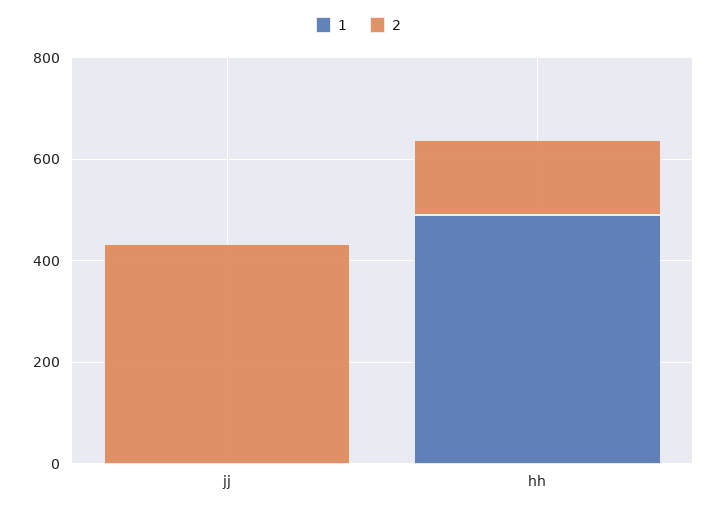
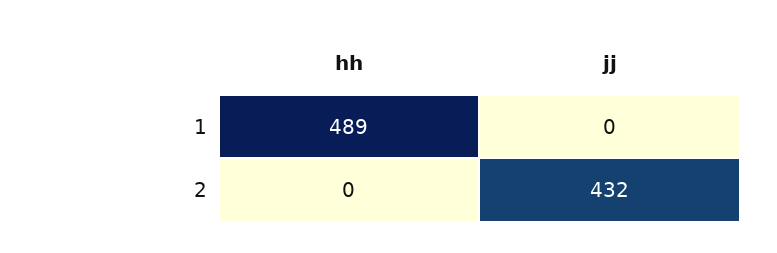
2, hh: 150 -> 0

